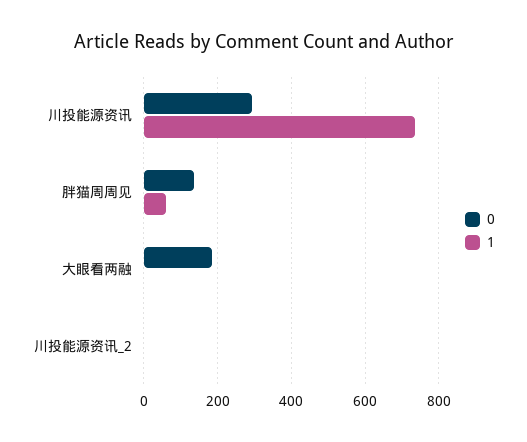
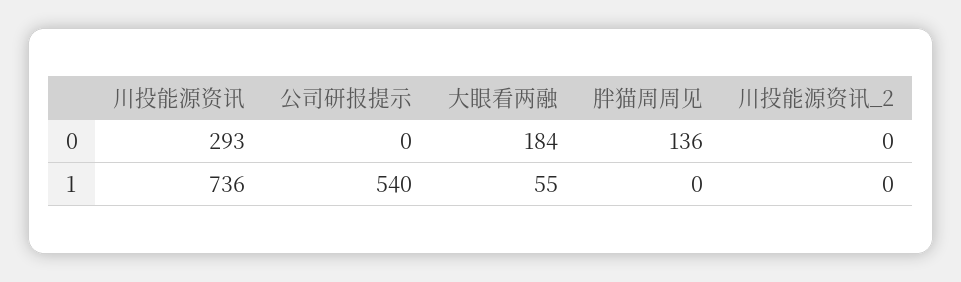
1, 胖猫周周见: 60 -> 0
1, 大眼看两融: 0 -> 55
0, 公司研报提示: none -> 0
1, 公司研报提示: none -> 540

